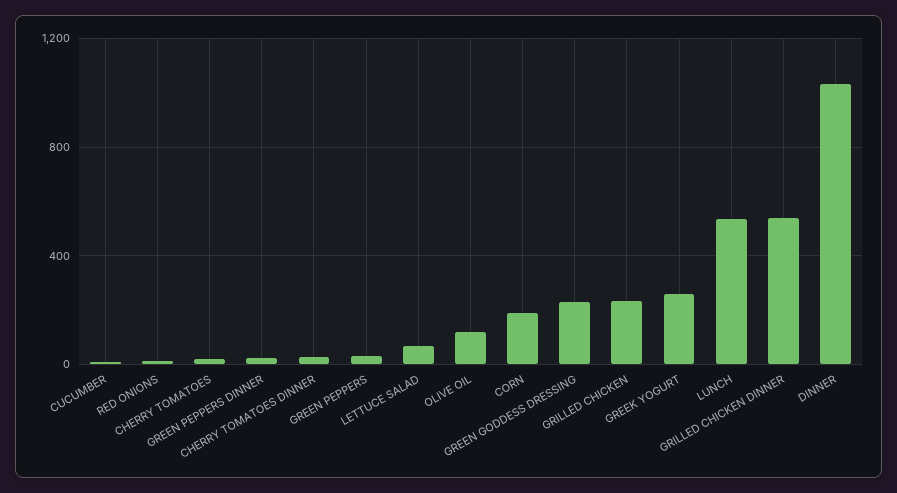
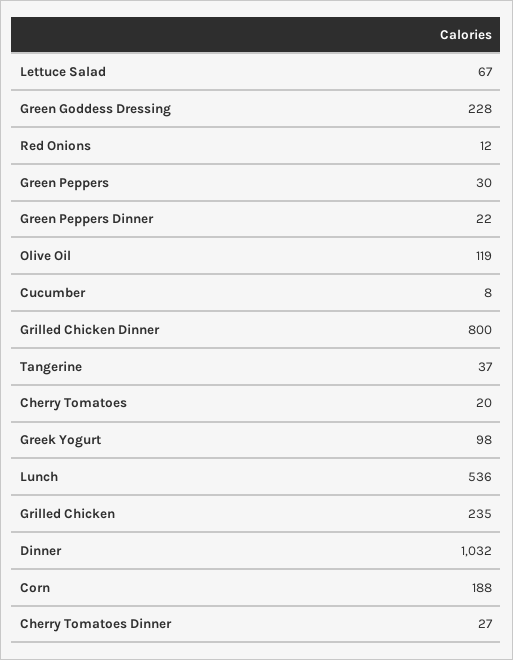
GREEK YOGURT: 250 -> 98
GRILLED CHICKEN DINNER: 550 -> 800
Tangerine: none -> 37

